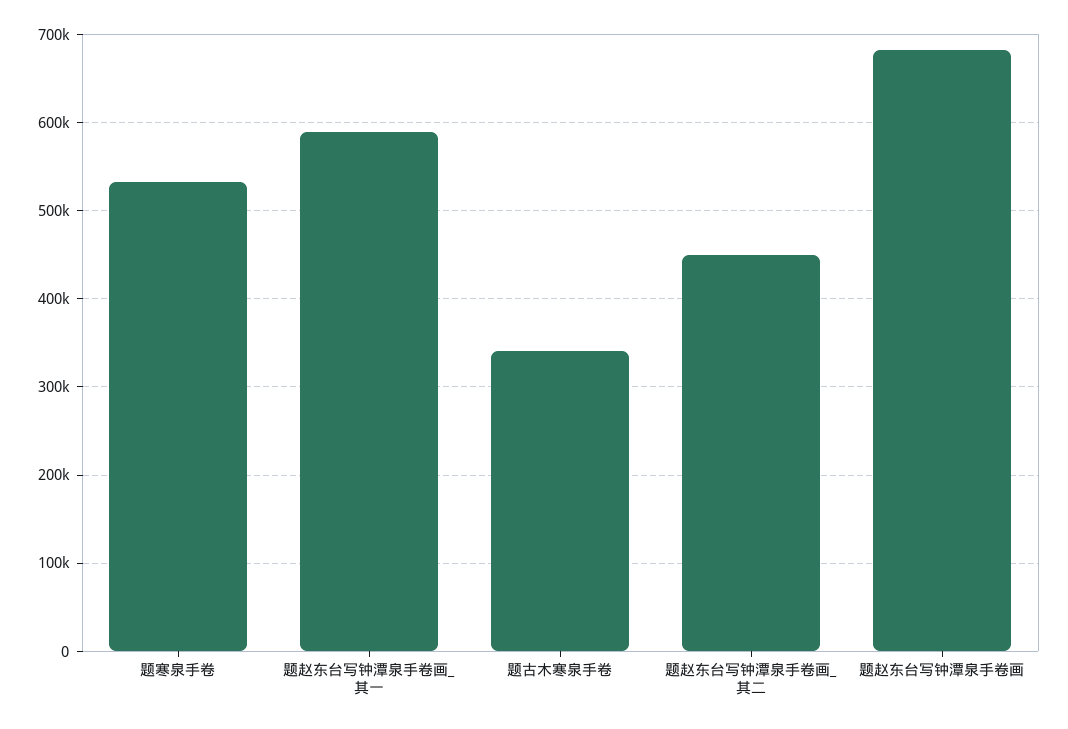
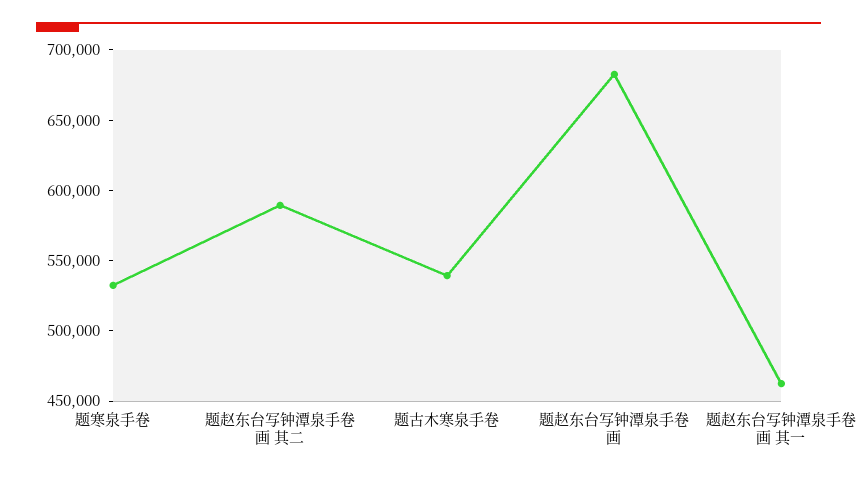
题赵东台写钟潭泉手卷画_其一: 590000 -> 460000
题古木寒泉手卷: 340000 -> 540000
题赵东台写钟潭泉手卷画_其二: 450000 -> 590000

